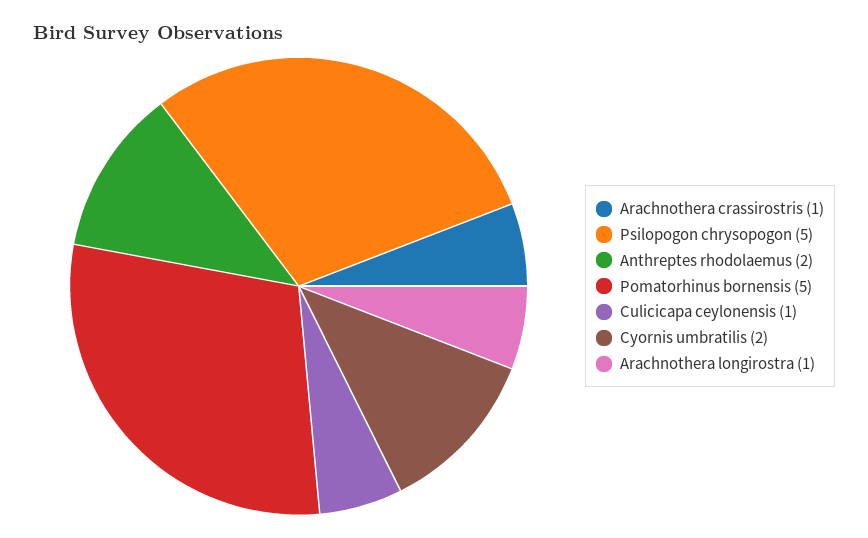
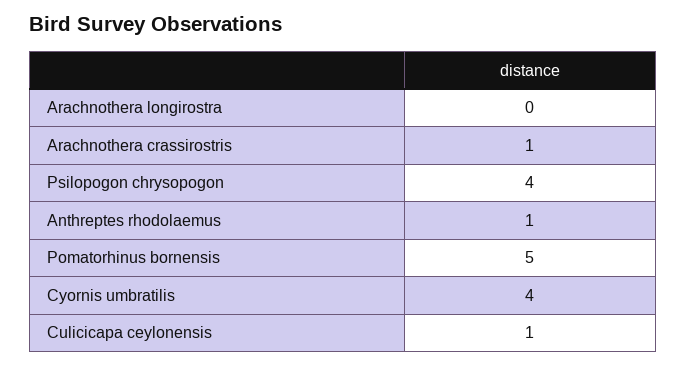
Psilopogon chrysopogon: 5 -> 4
Anthreptes rhodolaemus: 2 -> 1
Cyornis umbratilis: 2 -> 4
Arachnothera longirostra: 1 -> 0

